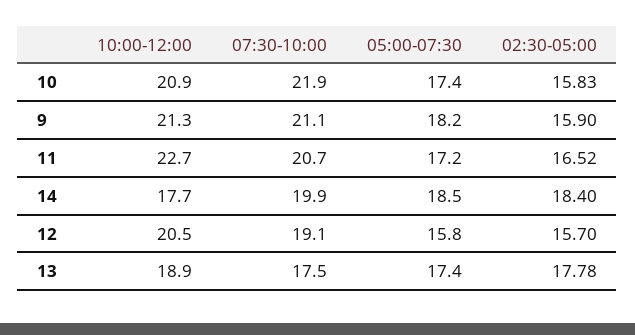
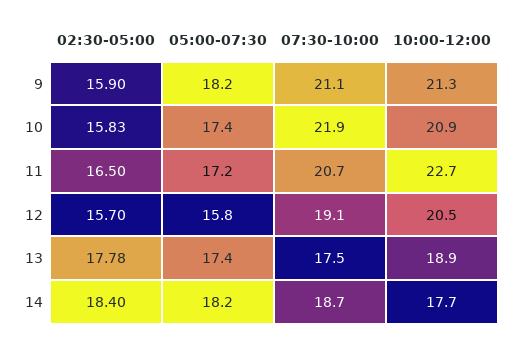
02:30-05:00, 11: 16.52 -> 16.5
07:30-10:00, 14: 19.9 -> 18.7
05:00-07:30, 14: 18.5 -> 18.2

